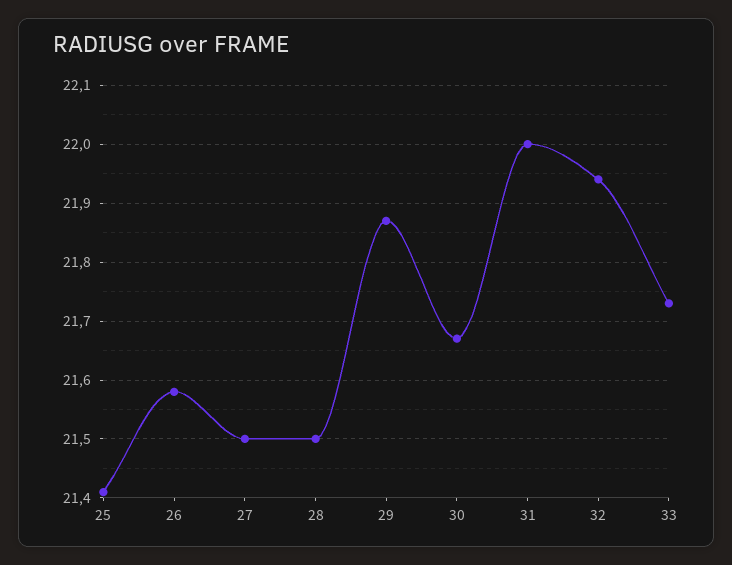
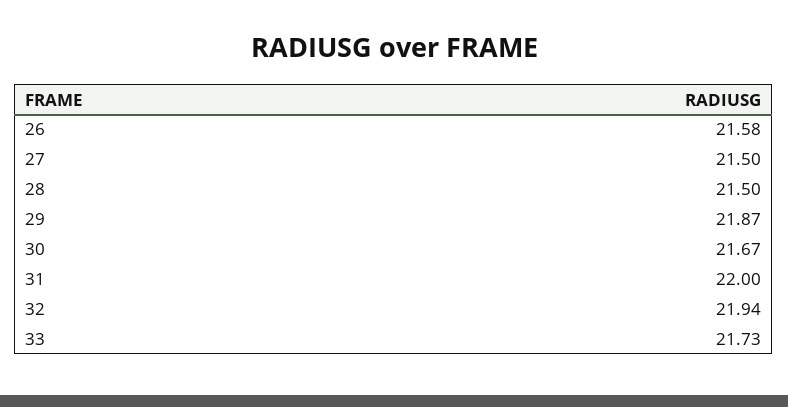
25: 21.4 -> none

